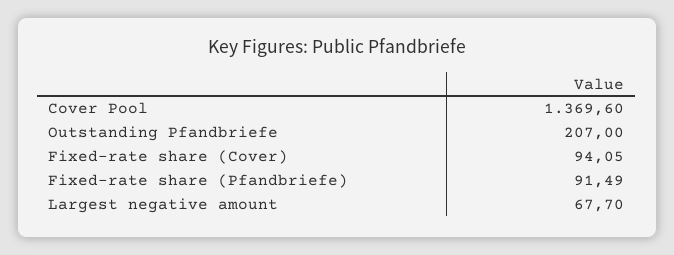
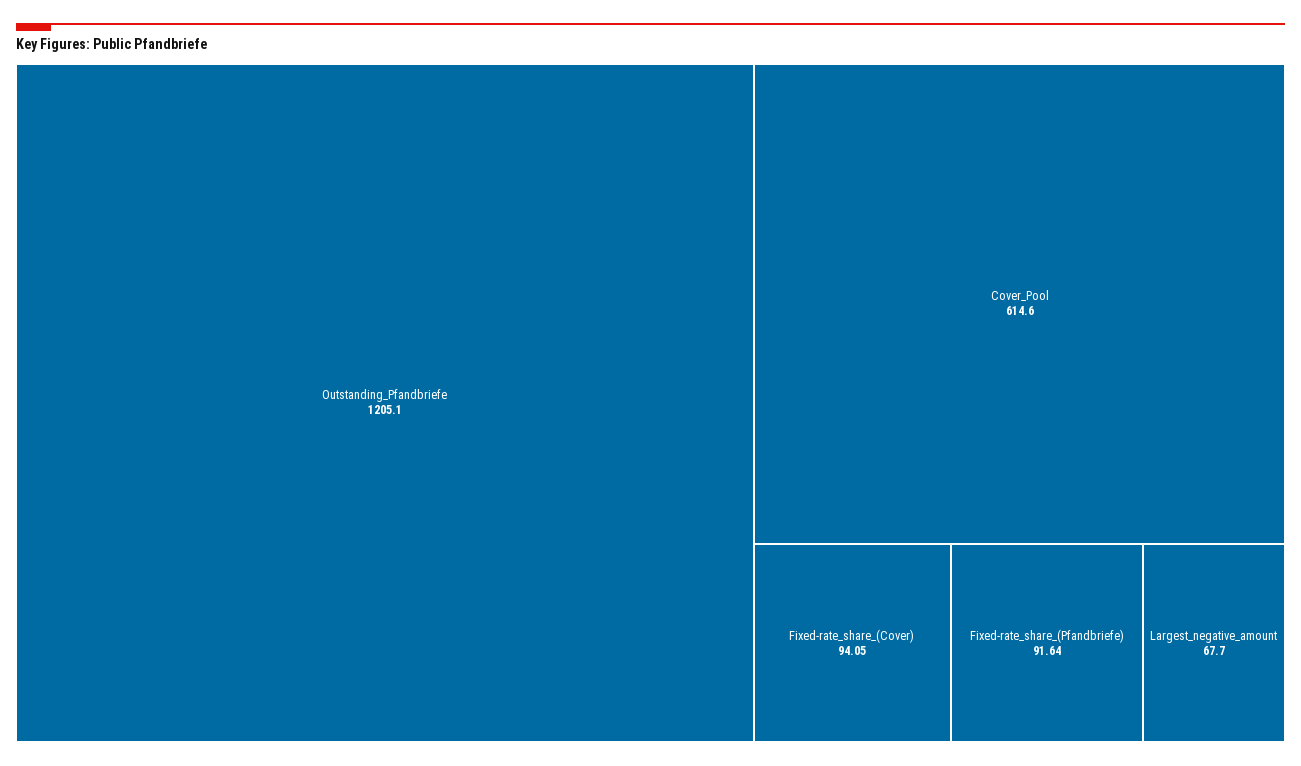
Cover Pool: 1369.6 -> 614.6
Outstanding Pfandbriefe: 207 -> 1205.1
Fixed-rate share (Pfandbriefe): 91.49 -> 91.64

